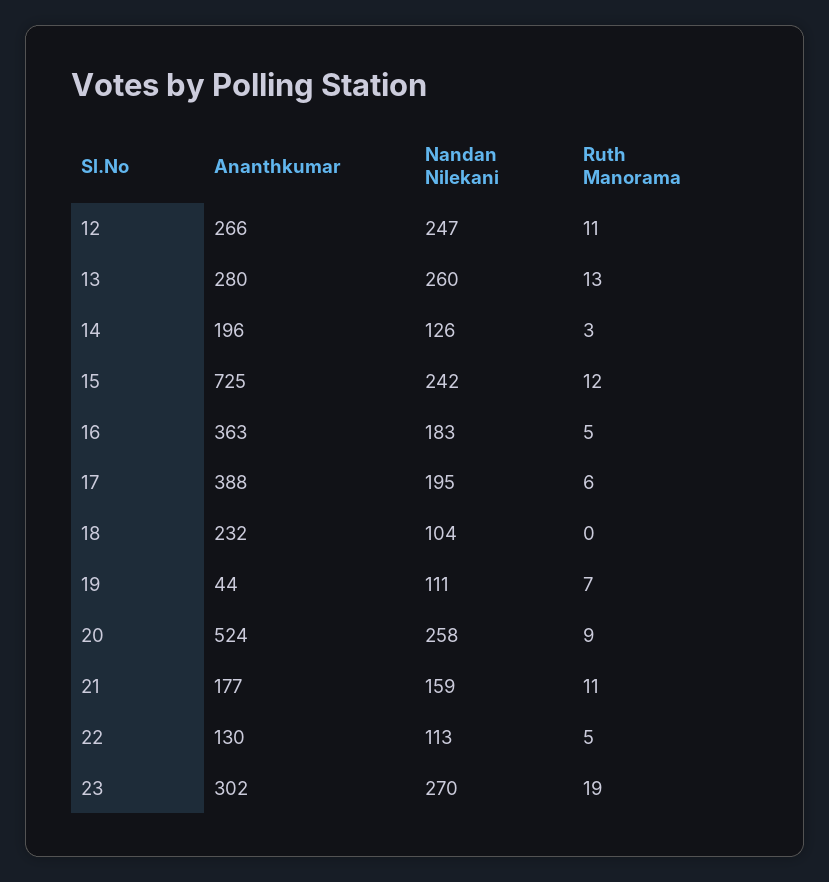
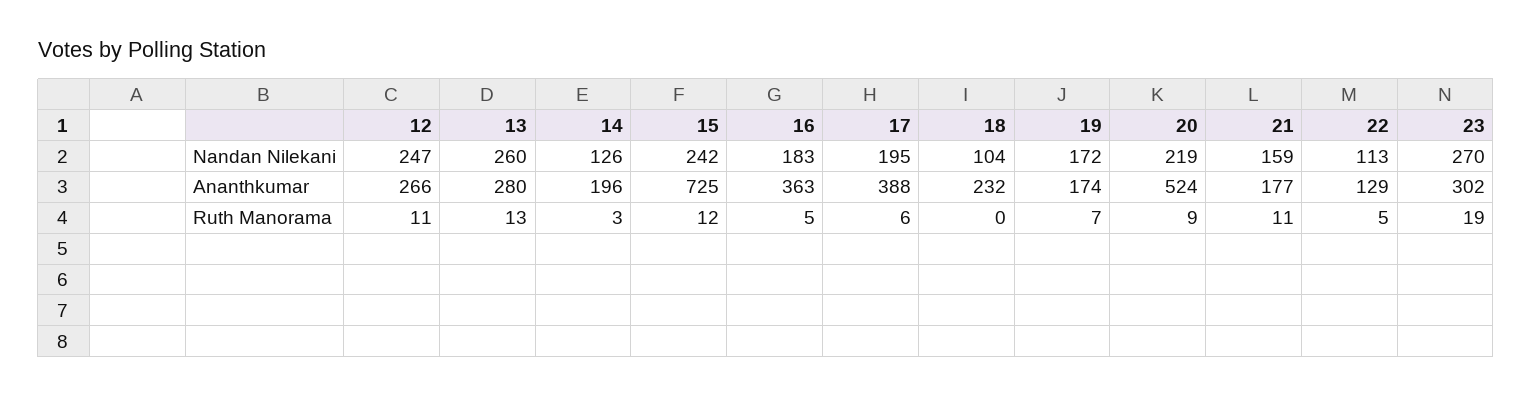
Ananthkumar, 19: 44 -> 174
Nandan Nilekani, 19: 111 -> 172
Nandan Nilekani, 20: 258 -> 219
Ananthkumar, 22: 130 -> 129

